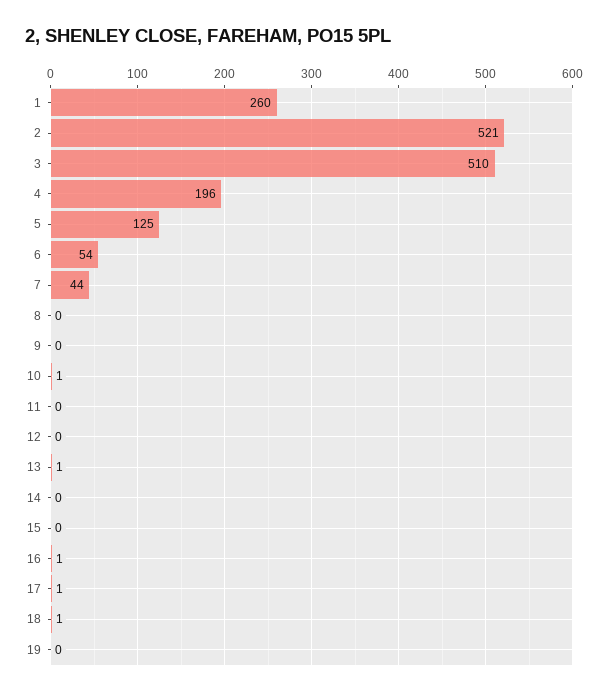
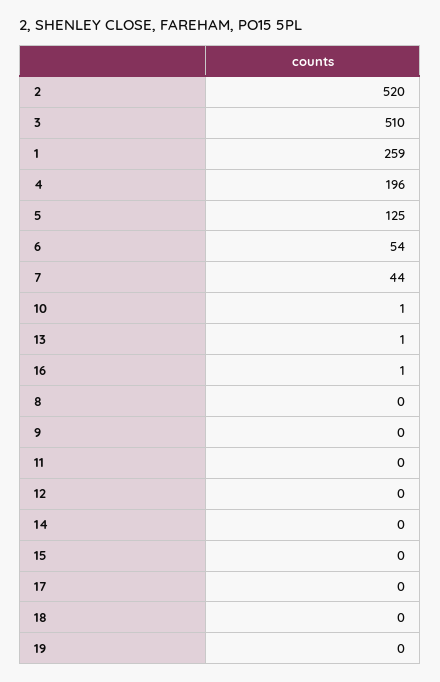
1: 260 -> 259
2: 521 -> 520
17: 1 -> 0
18: 1 -> 0

